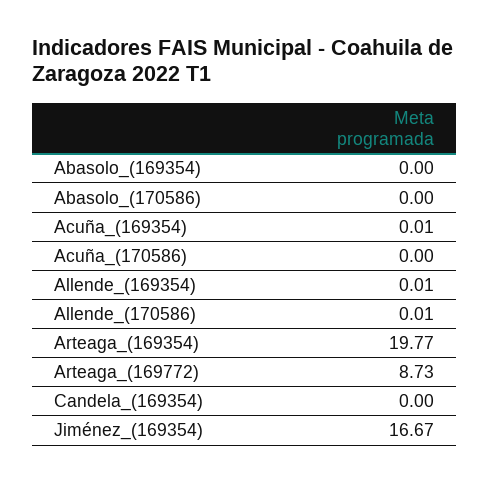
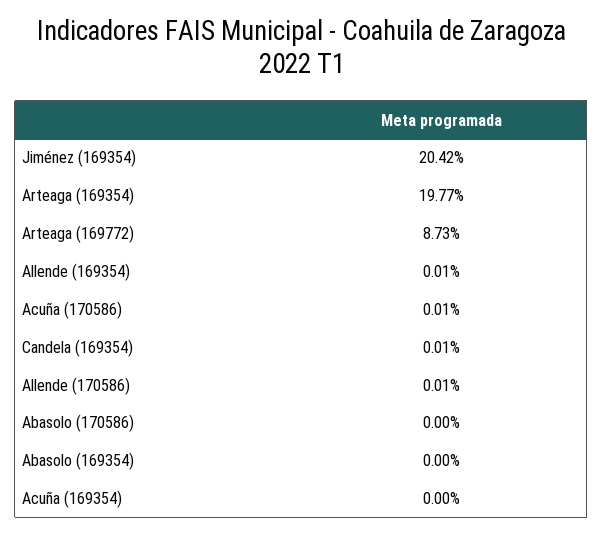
Acuña_(169354): 0.01 -> 0
Acuña_(170586): 0 -> 0.01
Candela_(169354): 0 -> 0.01
Jiménez_(169354): 16.67 -> 20.42

